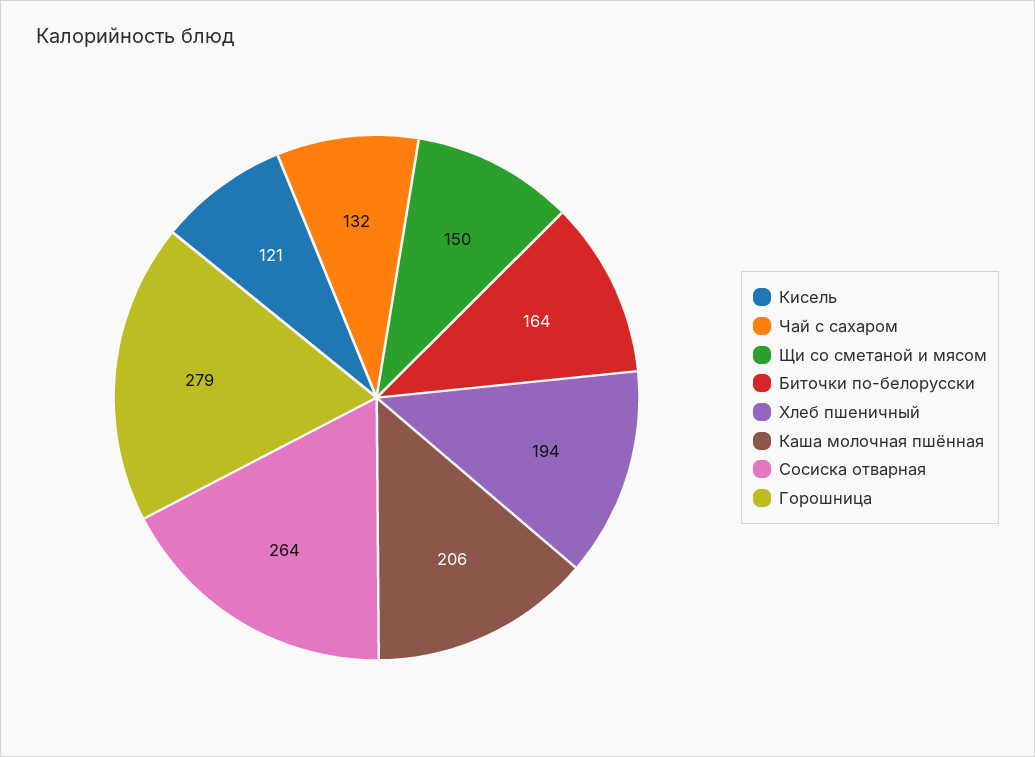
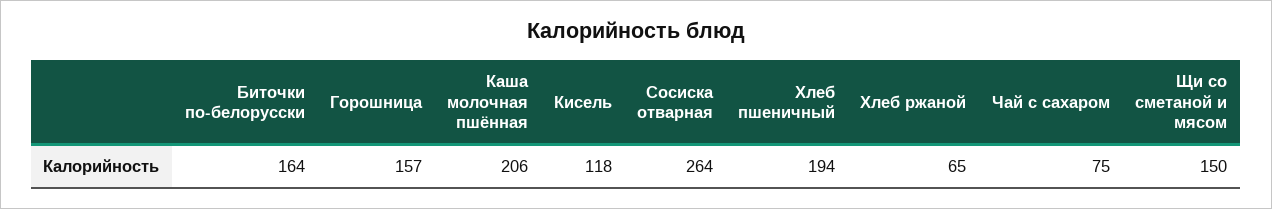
Кисель: 121 -> 118
Чай с сахаром: 132 -> 75
Горошница: 279 -> 157
Хлеб ржаной: none -> 65

